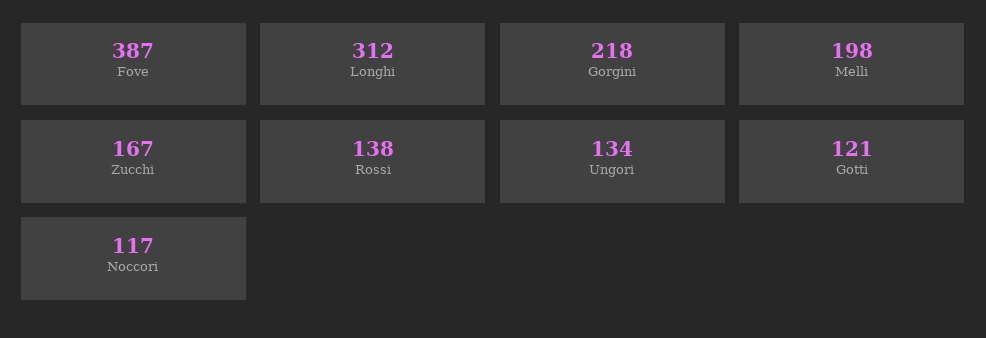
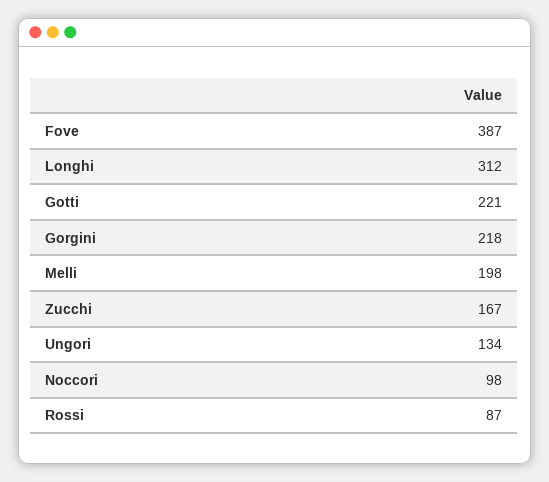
Rossi: 138 -> 87
Gotti: 121 -> 221
Noccori: 117 -> 98

